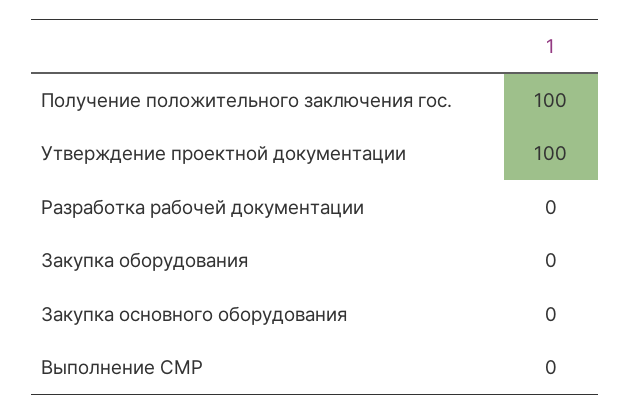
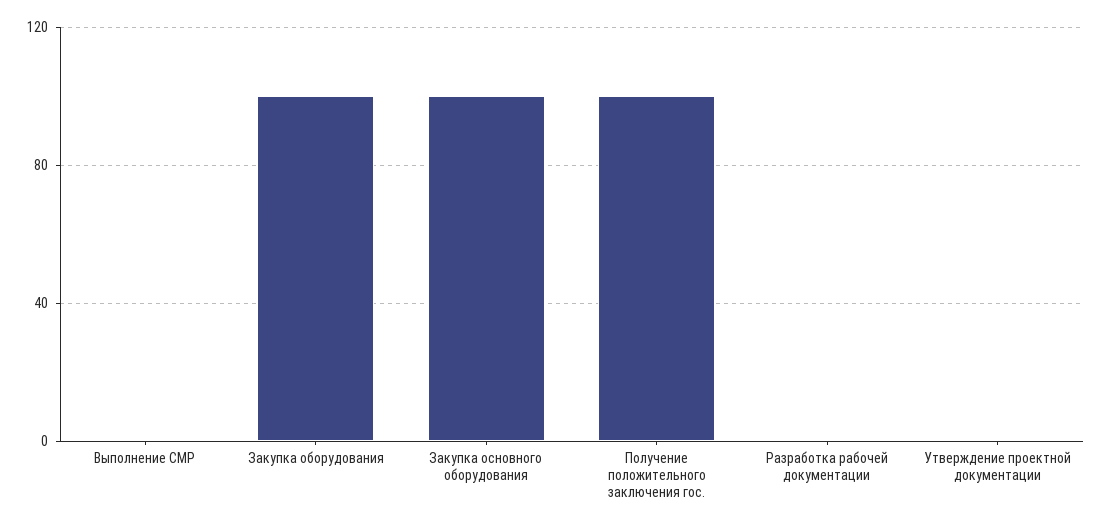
Утверждение проектной документации: 100 -> 0
Закупка оборудования: 0 -> 100
Закупка основного оборудования: 0 -> 100

